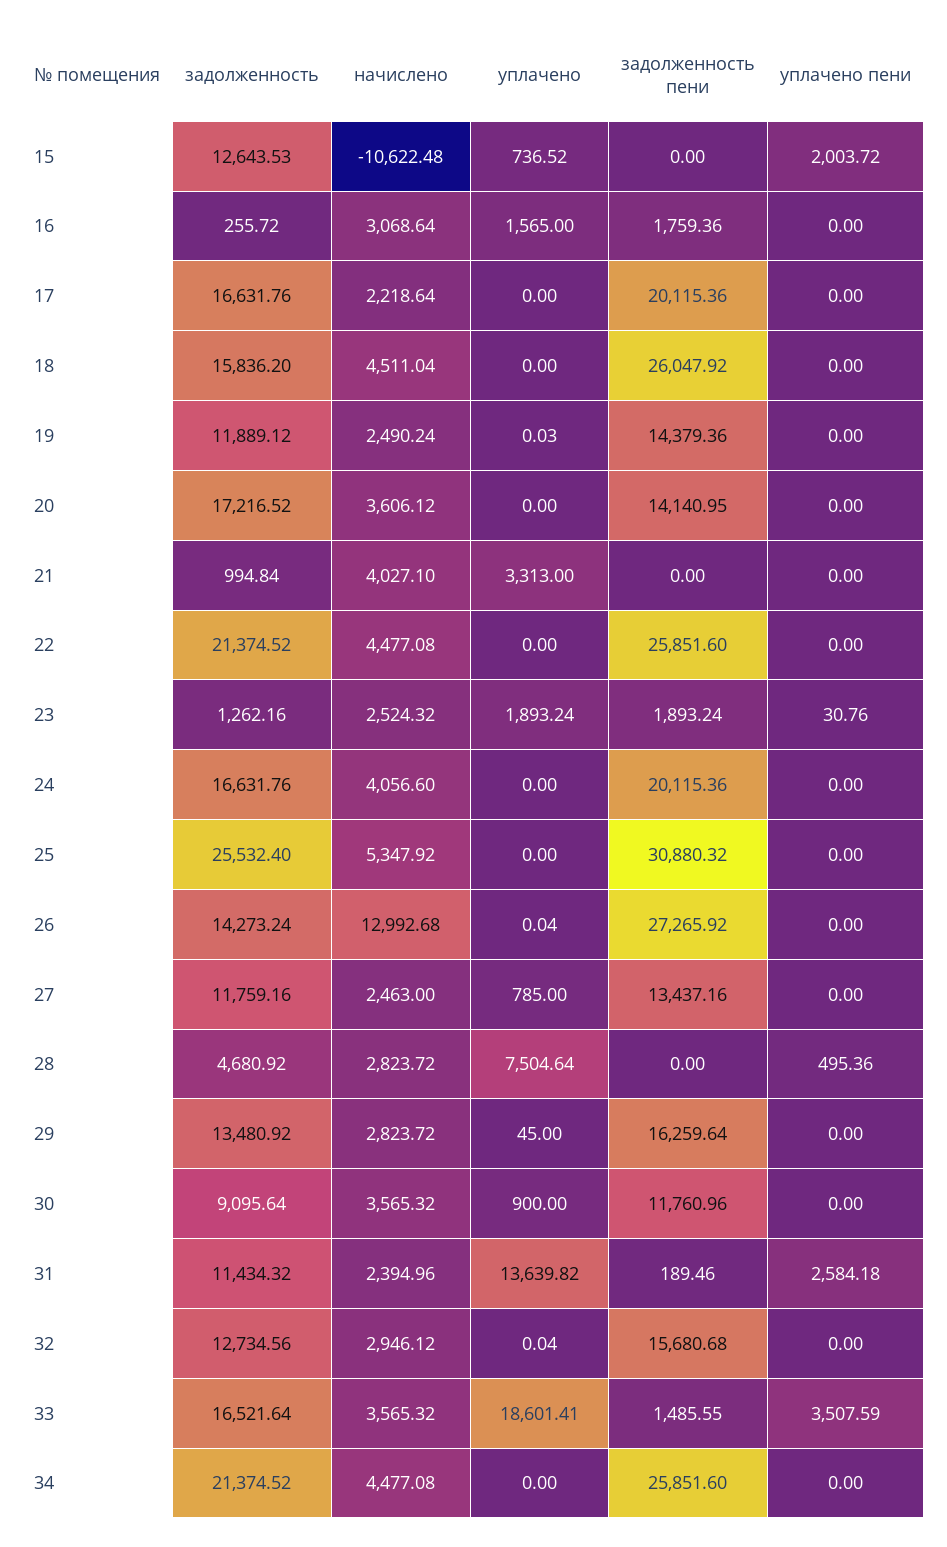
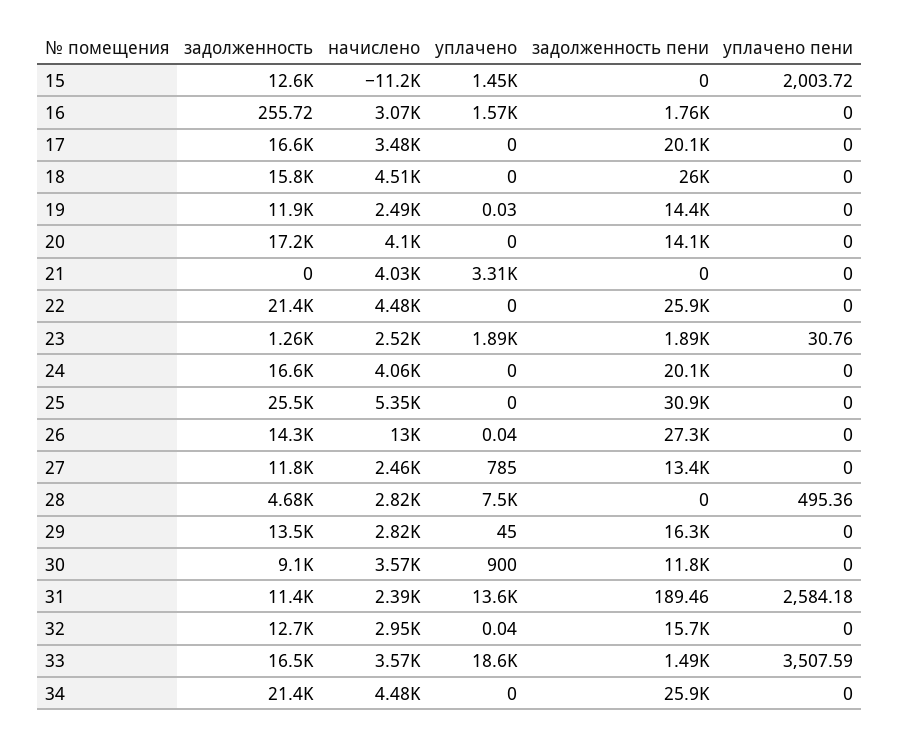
начислено, 15: -10622.48 -> -11200
уплачено, 15: 736.52 -> 1450
начислено, 17: 2218.64 -> 3480
начислено, 20: 3606.12 -> 4100
задолженность, 21: 994.84 -> 0

